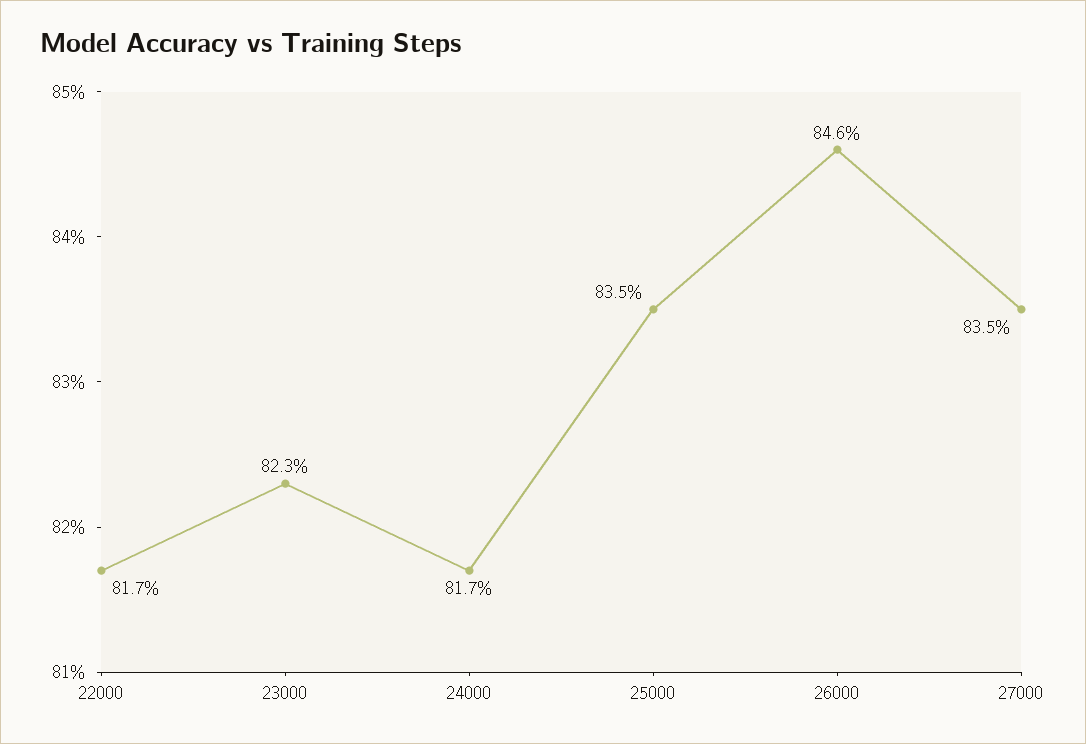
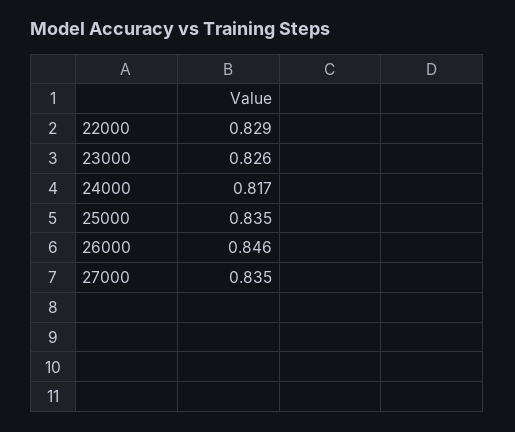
22000: 0.817 -> 0.829
23000: 0.823 -> 0.826

